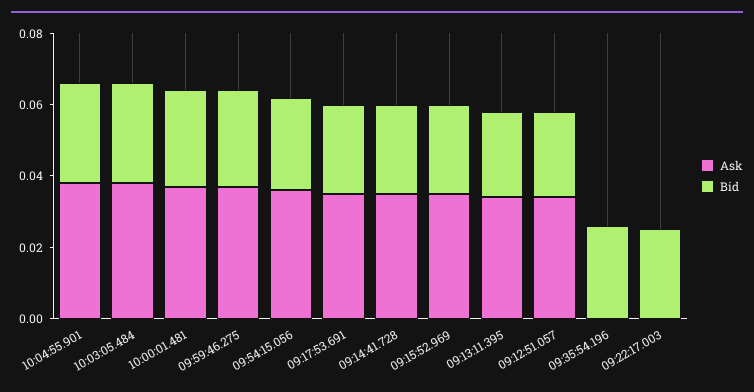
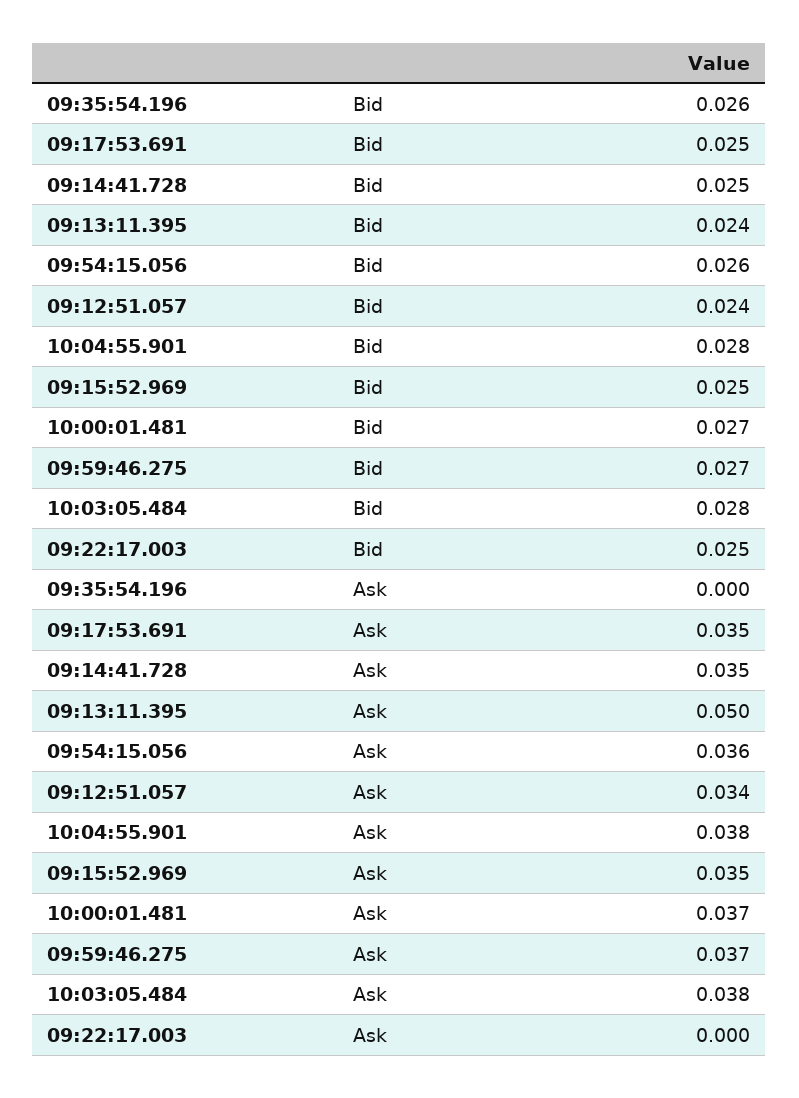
Ask, 09:13:11.395: 0.035 -> 0.05

